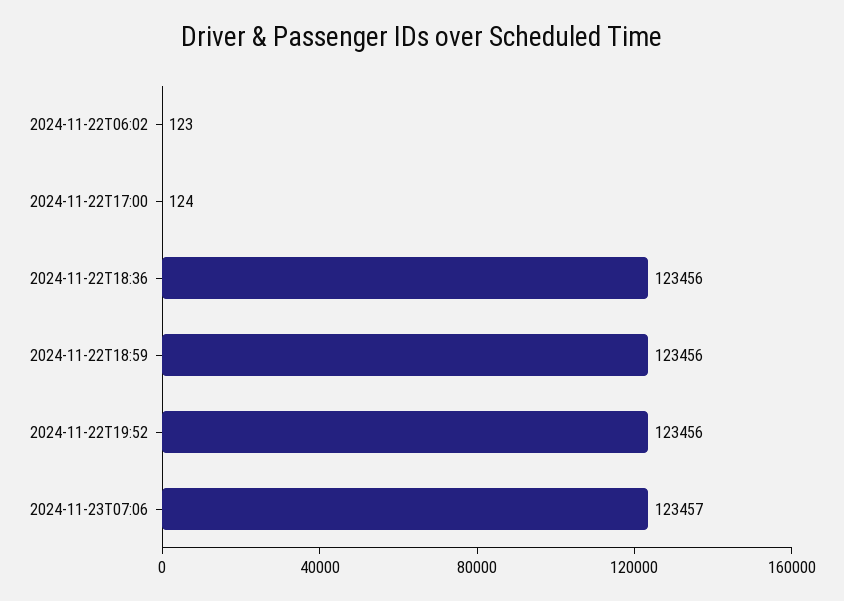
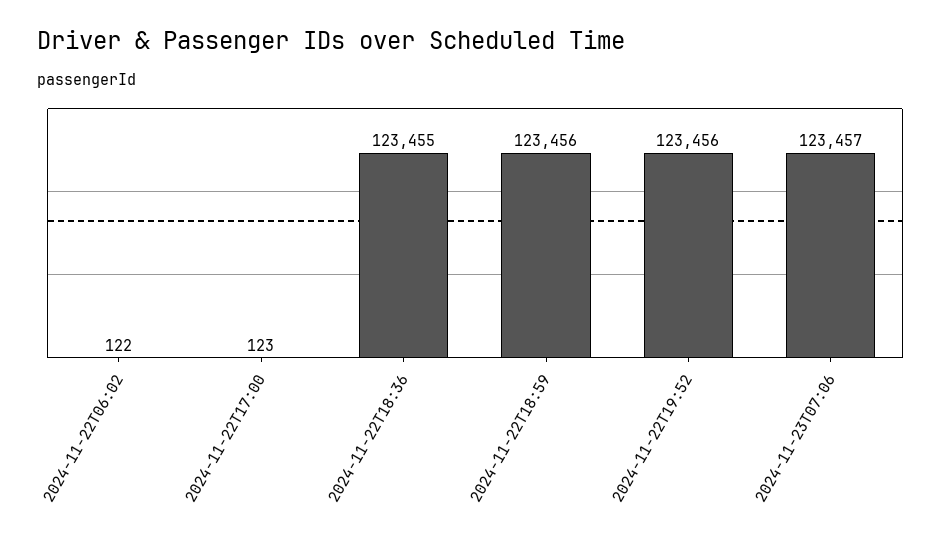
2024-11-22T06:02: 123 -> 122
2024-11-22T17:00: 124 -> 123
2024-11-22T18:36: 123456 -> 123455

